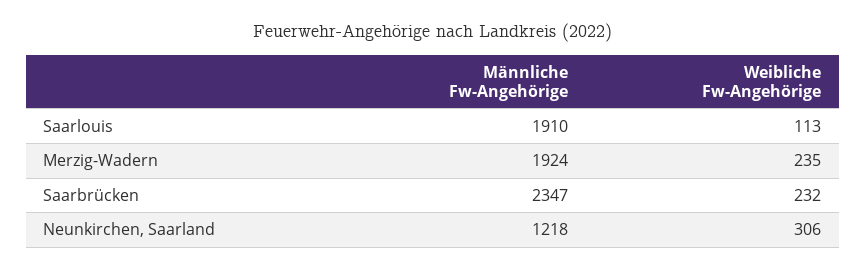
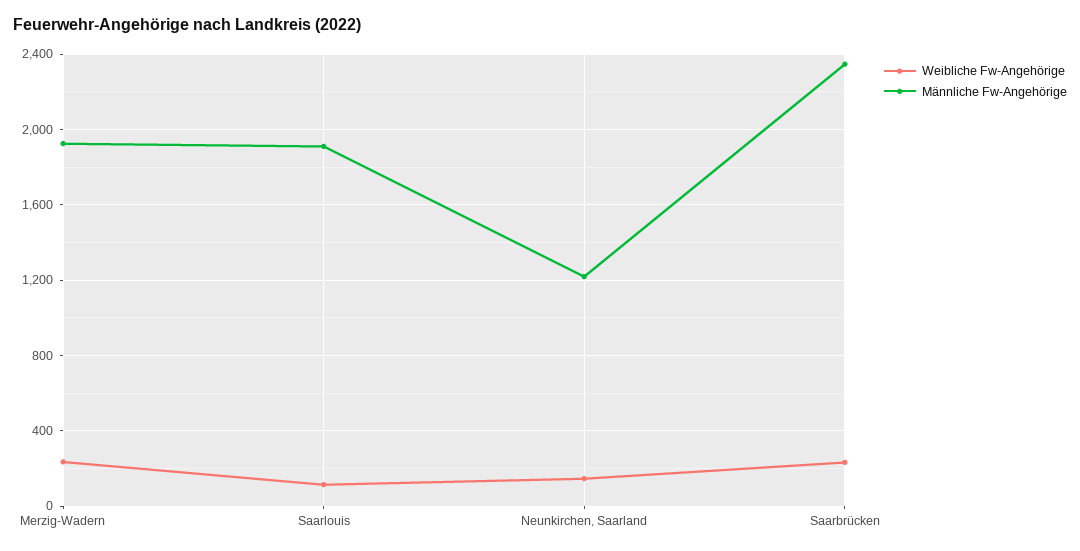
Weibliche Fw-Angehörige, Neunkirchen, Saarland: 306 -> 150

